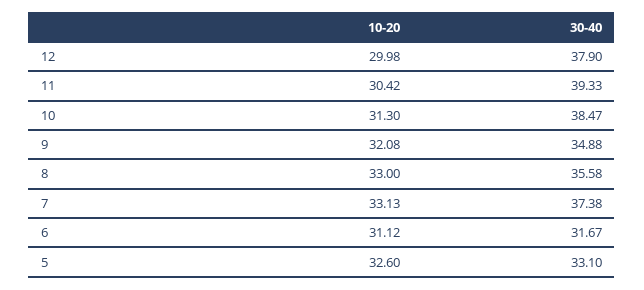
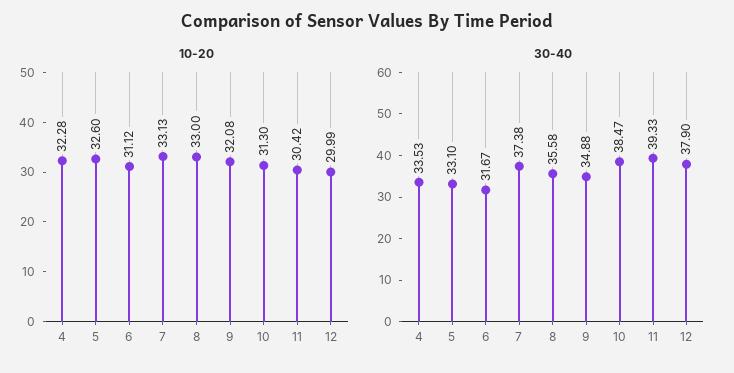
10-20, 12: 29.98 -> 29.99
10-20, 4: none -> 32.28
30-40, 4: none -> 33.53

